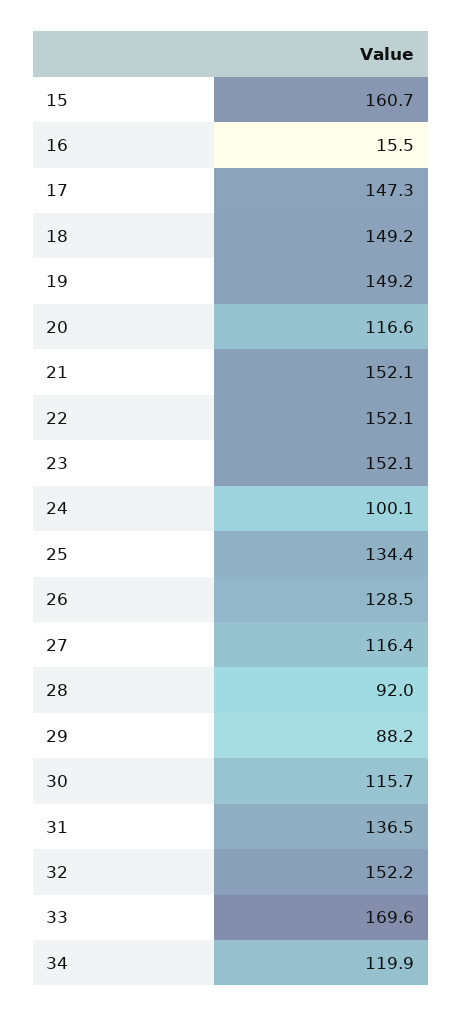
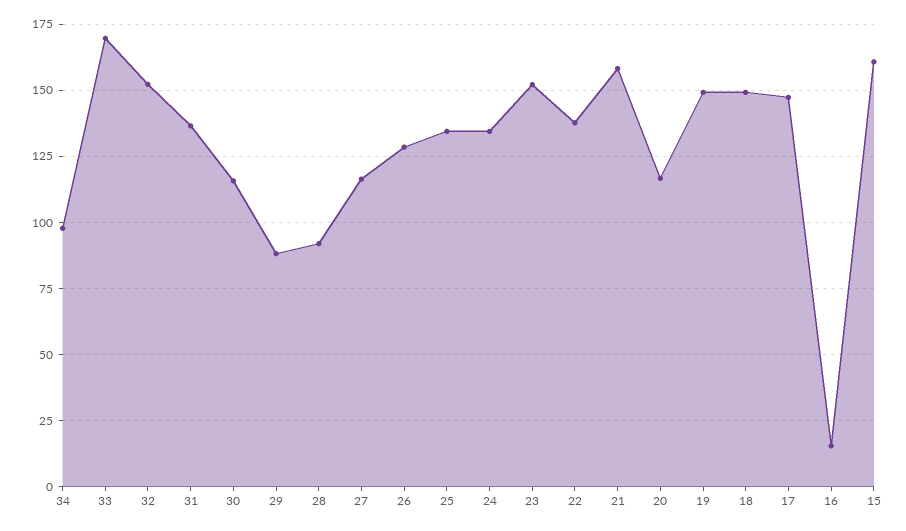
21: 152.1 -> 157.5
22: 152.1 -> 137.5
24: 100.1 -> 135
34: 119.9 -> 97.5

